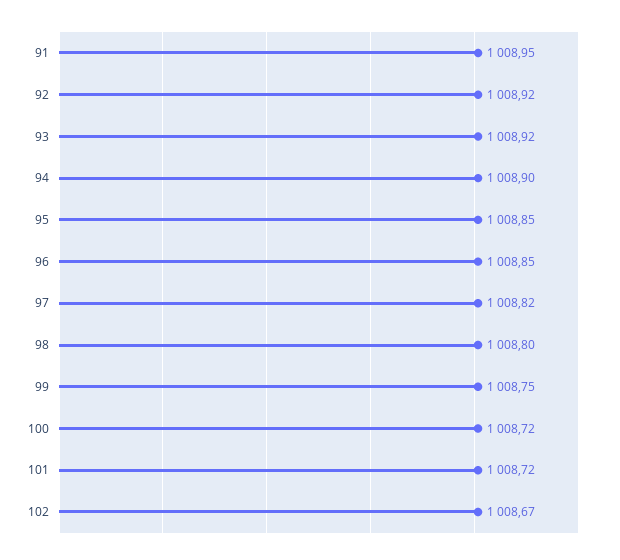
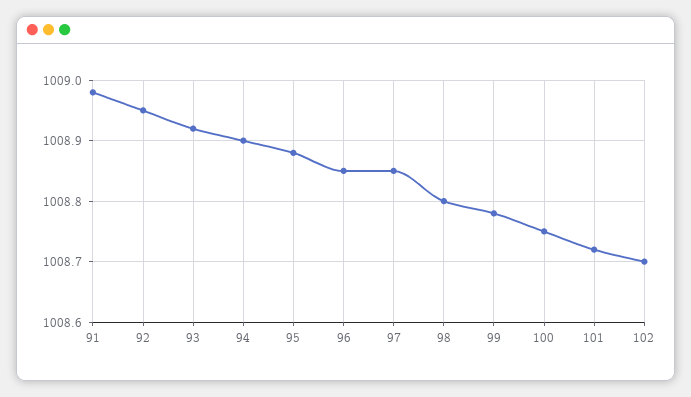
91: 1008.95 -> 1008.98
92: 1008.92 -> 1008.95
95: 1008.85 -> 1008.88
97: 1008.82 -> 1008.85
99: 1008.75 -> 1008.78
100: 1008.72 -> 1008.75
102: 1008.67 -> 1008.7

